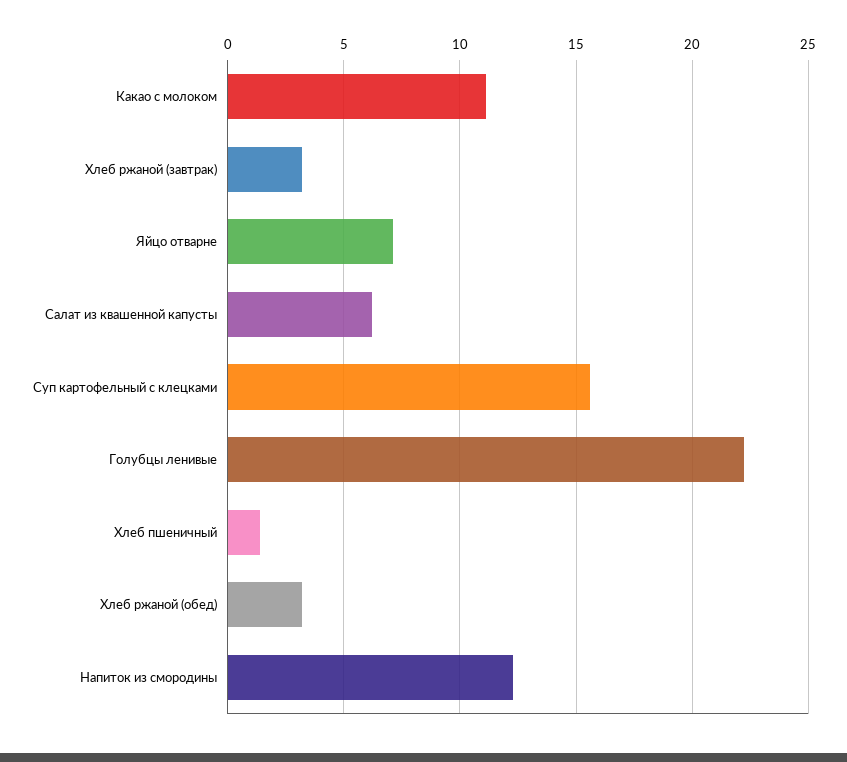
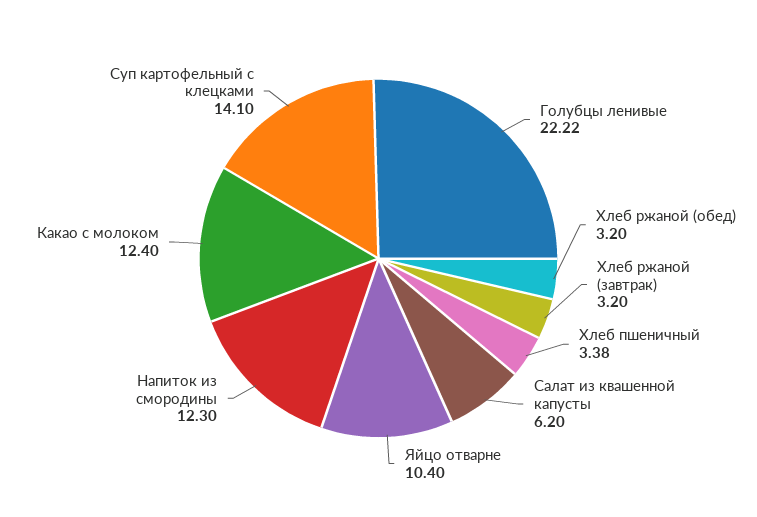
Какао с молоком: 11 -> 12.4
Яйцо отварне: 7 -> 10.4
Суп картофельный с клецками: 15.5 -> 14.1
Хлеб пшеничный: 1.5 -> 3.38

